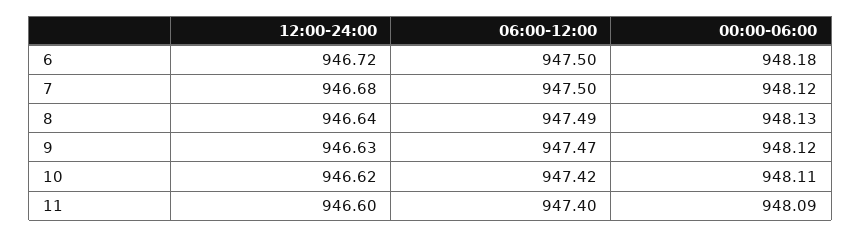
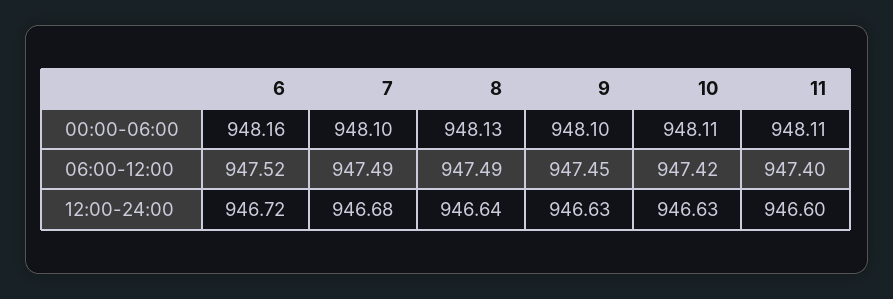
06:00-12:00, 6: 947.5 -> 947.52
00:00-06:00, 6: 948.18 -> 948.16
06:00-12:00, 7: 947.5 -> 947.49
00:00-06:00, 7: 948.12 -> 948.1
06:00-12:00, 9: 947.47 -> 947.45
00:00-06:00, 9: 948.12 -> 948.1
12:00-24:00, 10: 946.62 -> 946.63
00:00-06:00, 11: 948.09 -> 948.11

